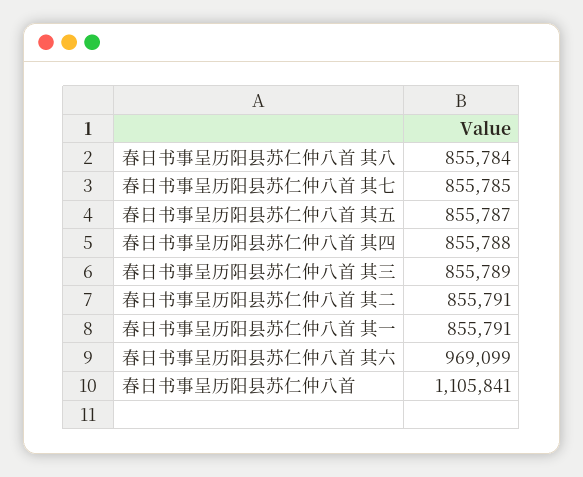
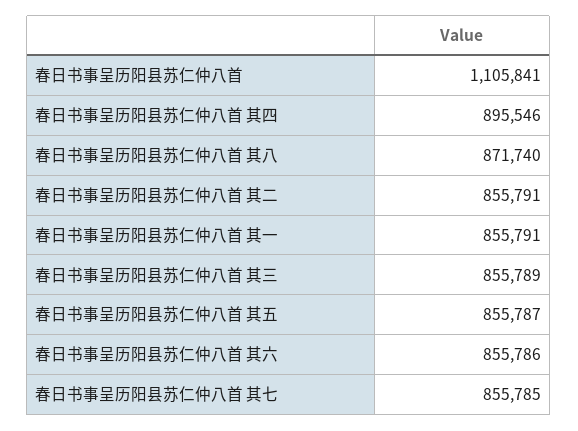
春日书事呈历阳县苏仁仲八首 其八: 855784 -> 871740
春日书事呈历阳县苏仁仲八首 其四: 855788 -> 895546
春日书事呈历阳县苏仁仲八首 其六: 969099 -> 855786

